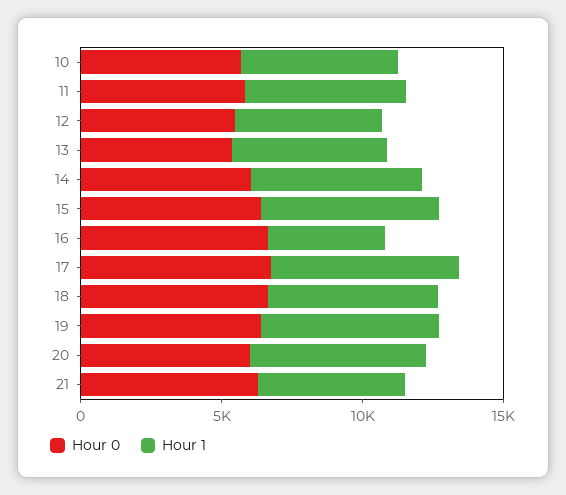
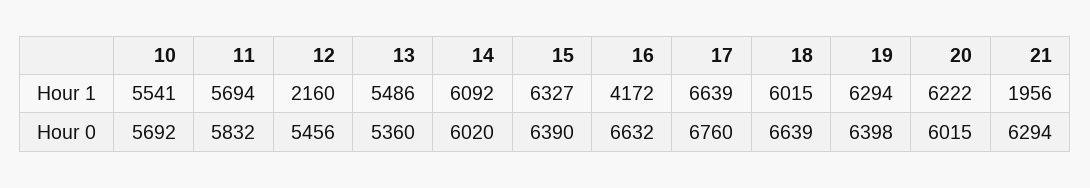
Hour 1, 12: 5000 -> 2160
Hour 1, 21: 5000 -> 1956

